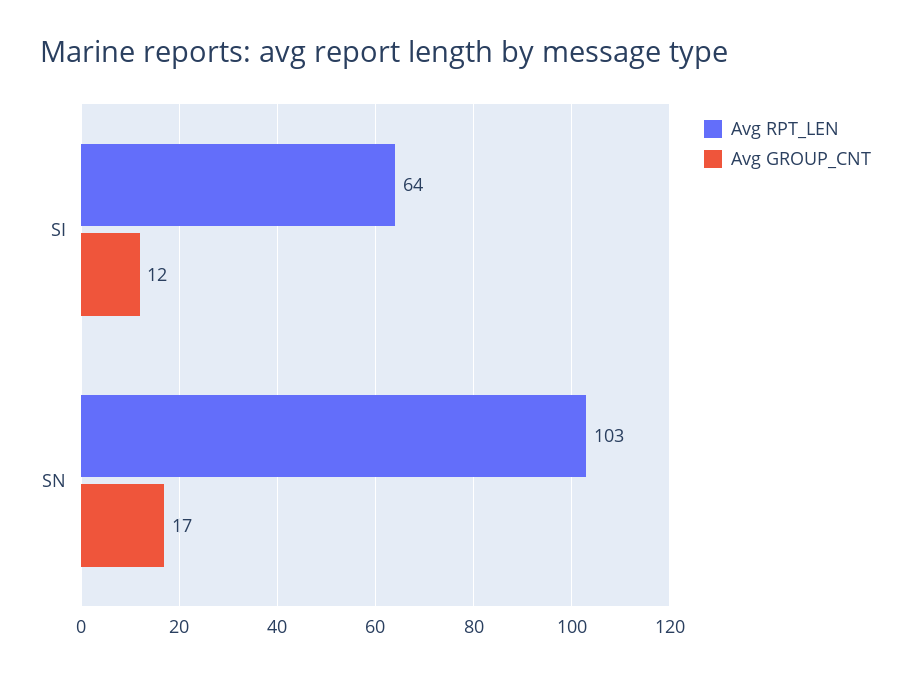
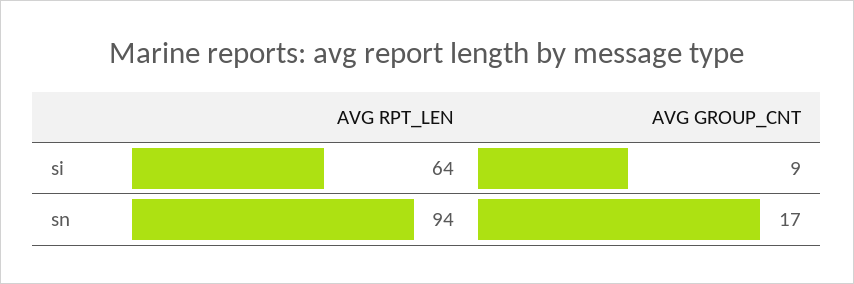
Avg GROUP_CNT, SI: 12 -> 9
Avg RPT_LEN, SN: 103 -> 94

